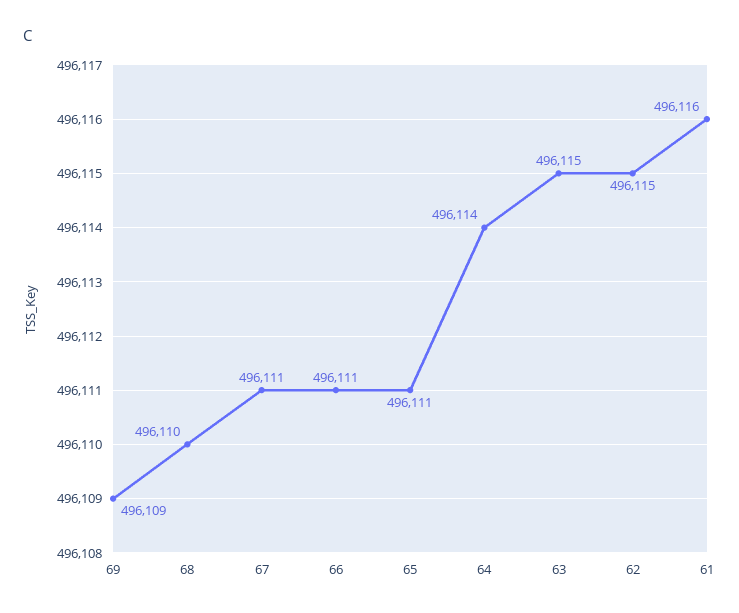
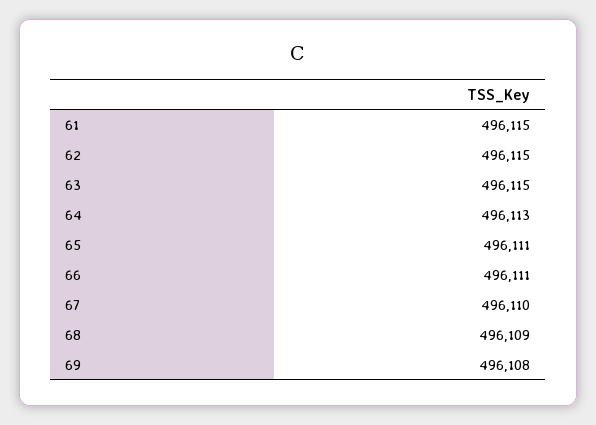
69: 496109 -> 496108
68: 496110 -> 496109
67: 496111 -> 496110
64: 496114 -> 496113
61: 496116 -> 496115

